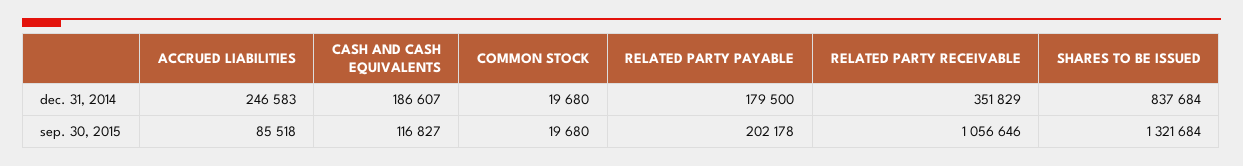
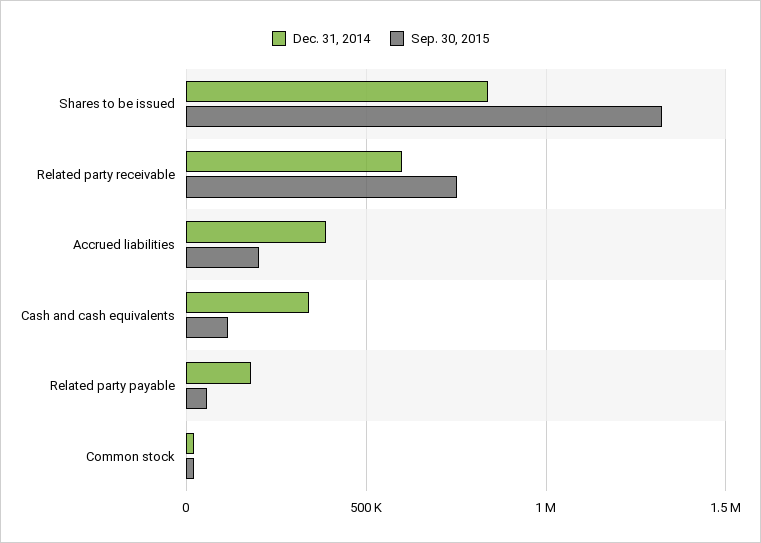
dec. 31, 2014, ACCRUED LIABILITIES: 246583 -> 400000
dec. 31, 2014, CASH AND CASH EQUIVALENTS: 186607 -> 350000
dec. 31, 2014, RELATED PARTY RECEIVABLE: 351829 -> 600000
sep. 30, 2015, ACCRUED LIABILITIES: 85518 -> 200000
sep. 30, 2015, RELATED PARTY PAYABLE: 202178 -> 50000
sep. 30, 2015, RELATED PARTY RECEIVABLE: 1056646 -> 750000

